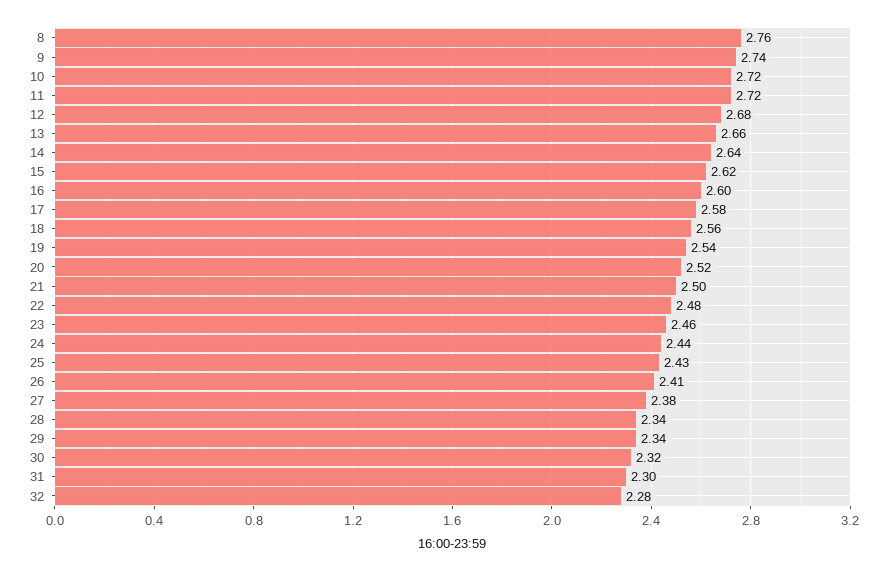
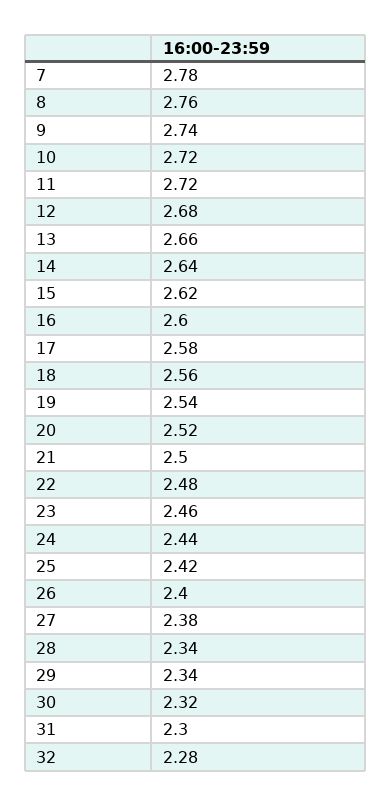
25: 2.43 -> 2.42
26: 2.41 -> 2.4
7: none -> 2.78

